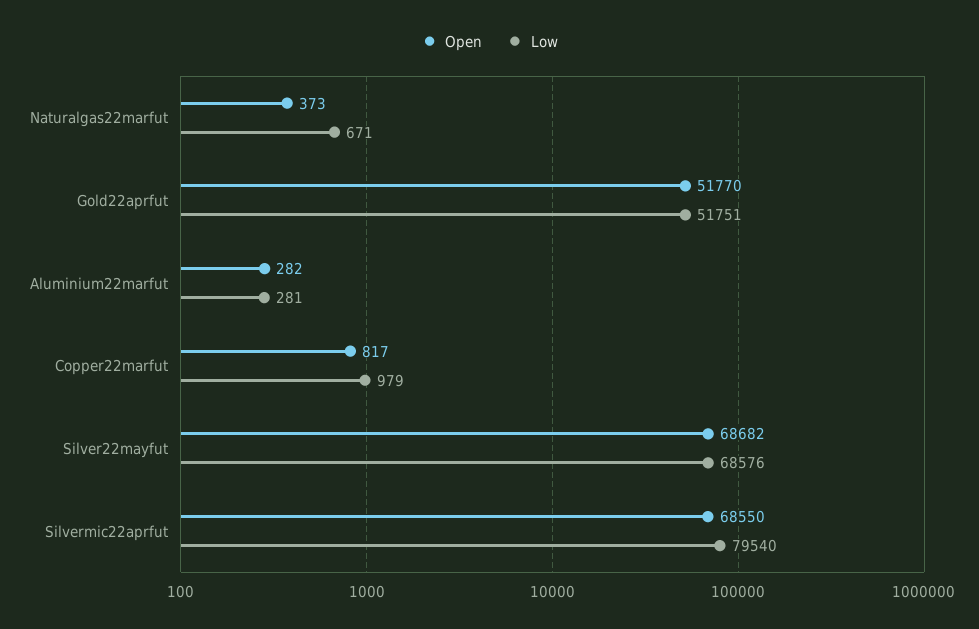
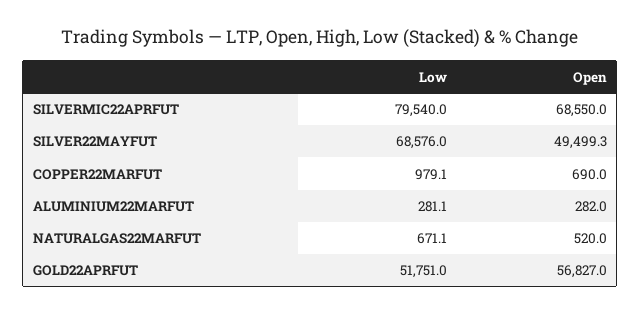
Open, Naturalgas22marfut: 373 -> 520
Open, Gold22aprfut: 51770 -> 56827
Open, Copper22marfut: 817 -> 690
Open, Silver22mayfut: 68682 -> 49499.3

